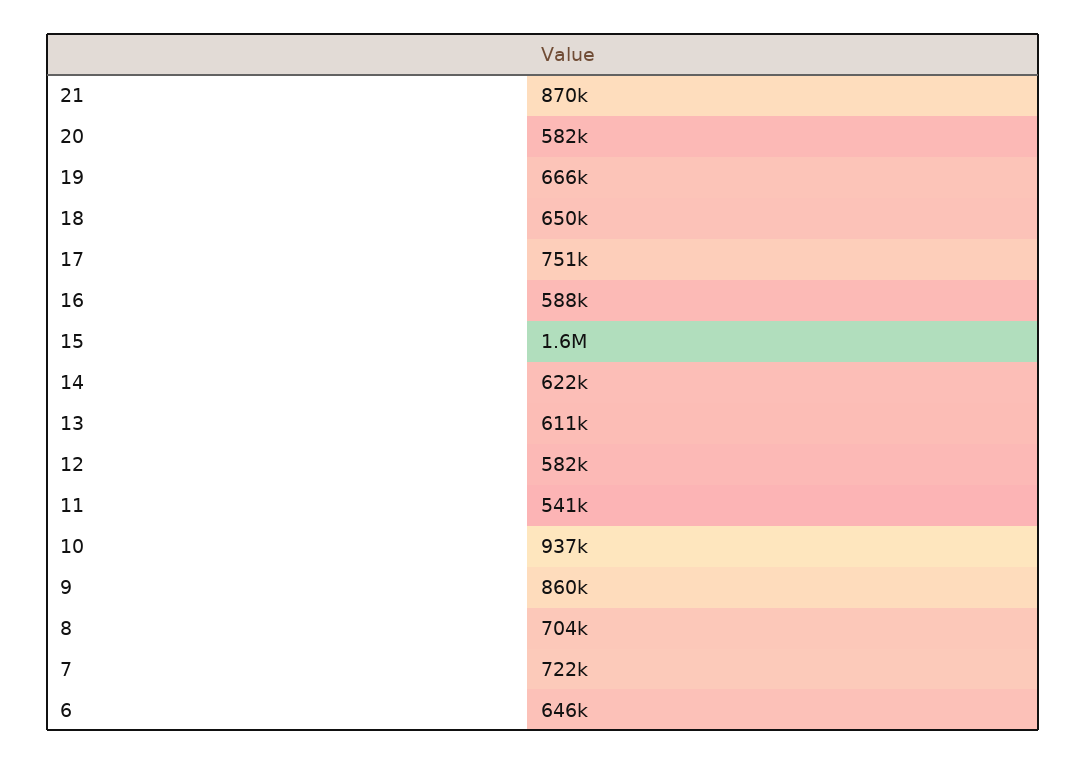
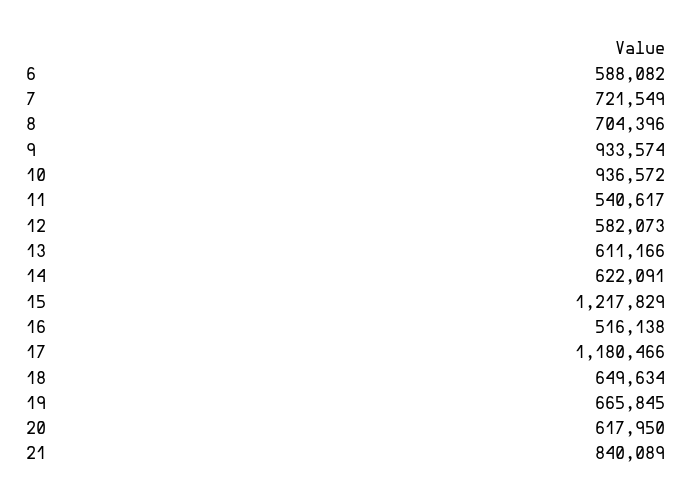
21: 870000 -> 840089
20: 582000 -> 617950
17: 751000 -> 1180466
16: 588000 -> 516138
15: 1600000 -> 1217829
9: 860000 -> 933574
6: 646000 -> 588082

